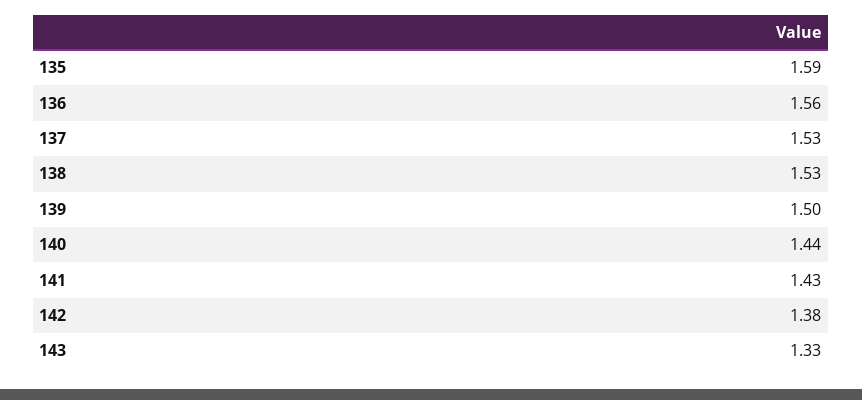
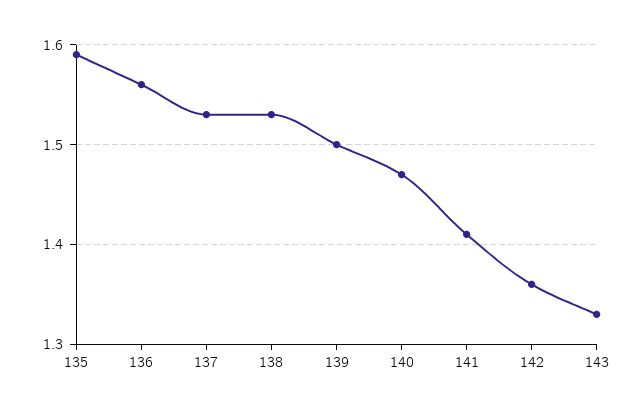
140: 1.44 -> 1.47
141: 1.43 -> 1.41
142: 1.38 -> 1.36

